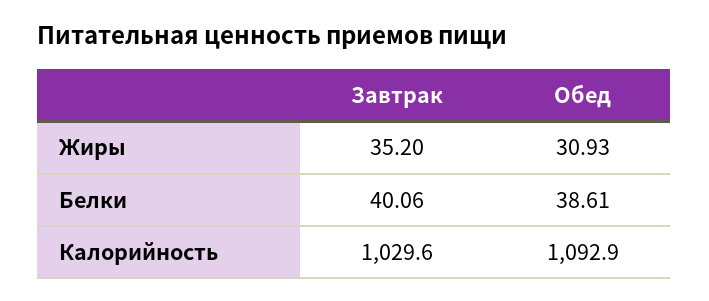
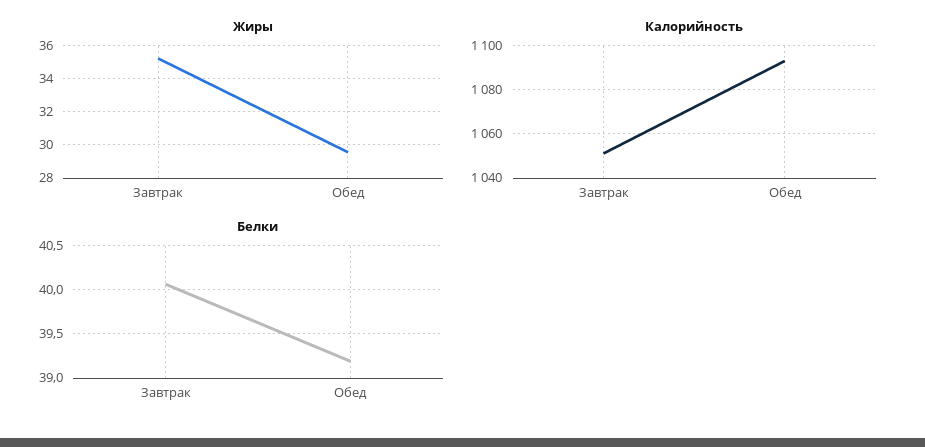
Жиры, Обед: 30.93 -> 29.5
Белки, Обед: 38.61 -> 39.2
Калорийность, Завтрак: 1029.6 -> 1050

